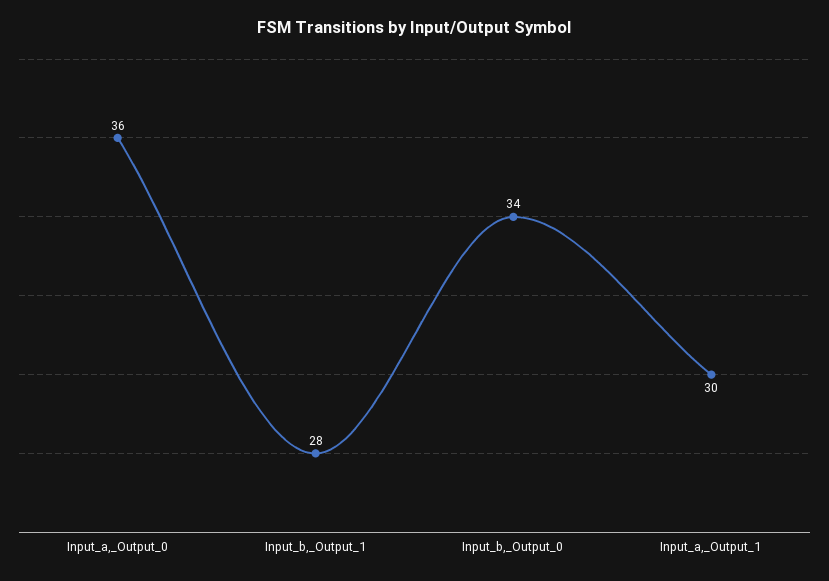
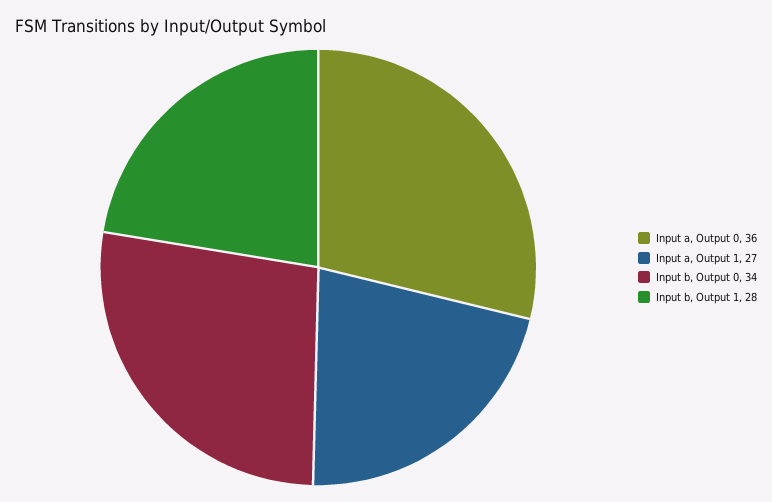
Input_a,_Output_1: 30 -> 27

